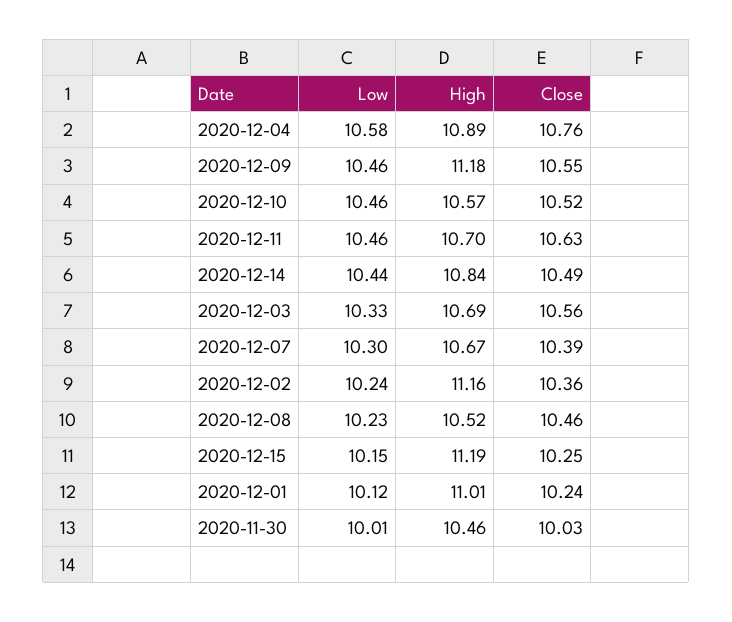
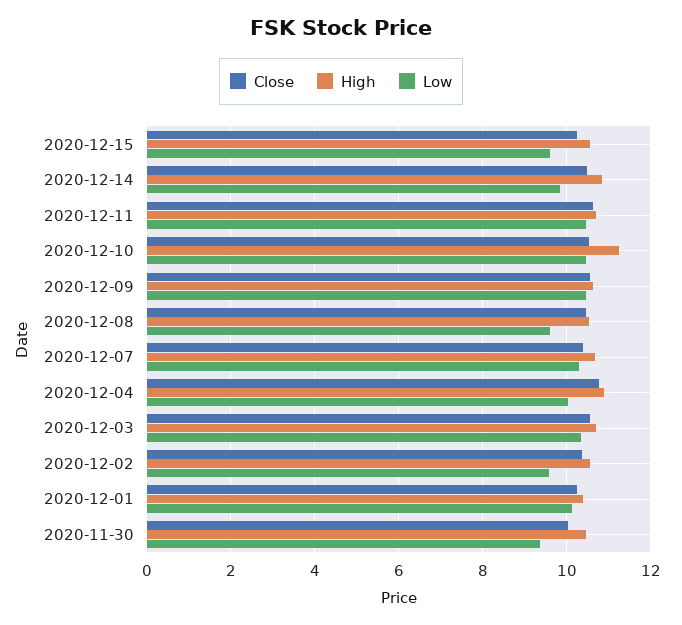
Low, 2020-12-04: 10.58 -> 10
High, 2020-12-09: 11.18 -> 10.6
High, 2020-12-10: 10.57 -> 11.2
Low, 2020-12-14: 10.44 -> 9.8
Low, 2020-12-02: 10.24 -> 9.6
High, 2020-12-02: 11.16 -> 10.6
Low, 2020-12-08: 10.23 -> 9.6
Low, 2020-12-15: 10.15 -> 9.6
High, 2020-12-15: 11.19 -> 10.6
High, 2020-12-01: 11.01 -> 10.4
Low, 2020-11-30: 10.01 -> 9.4

